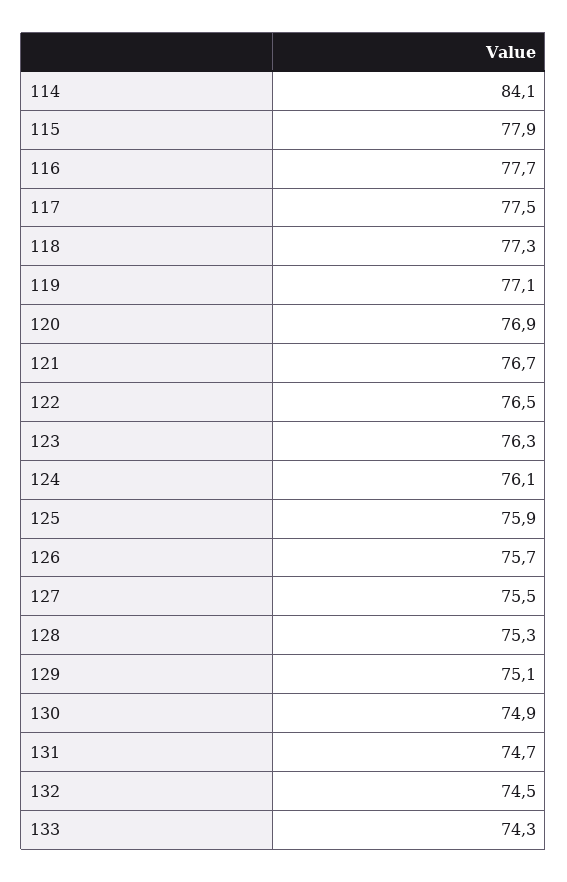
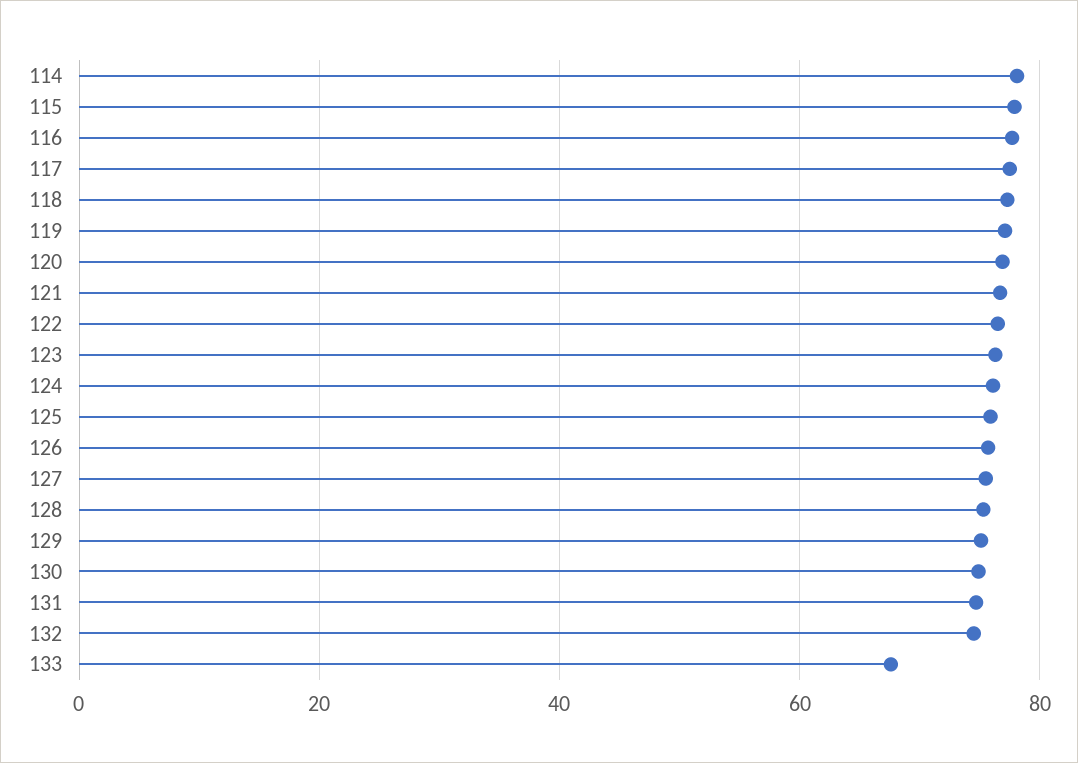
114: 84.1 -> 78
133: 74.3 -> 68

